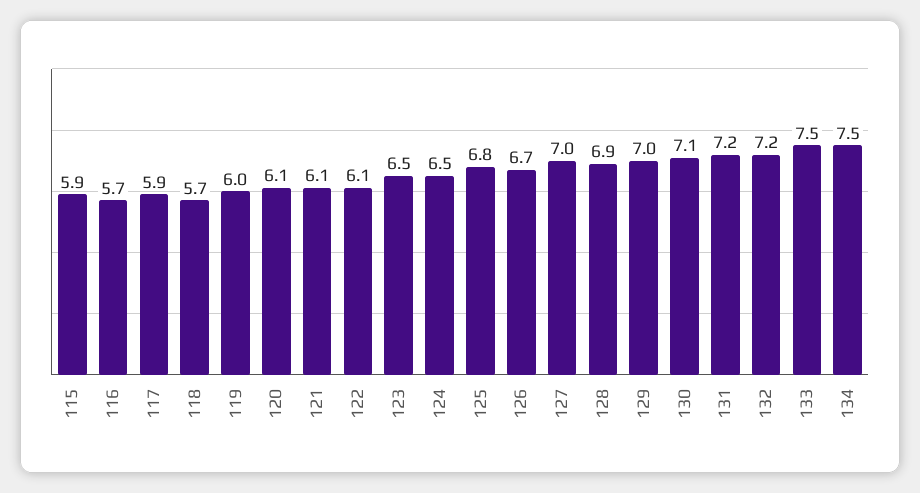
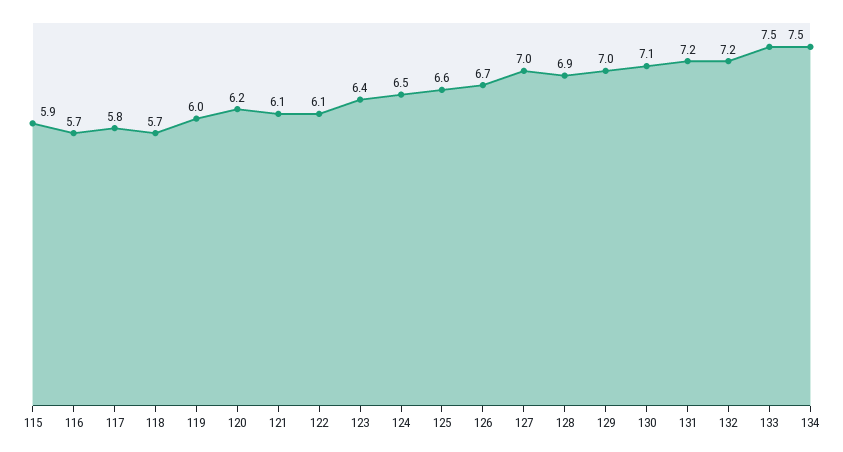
117: 5.9 -> 5.8
120: 6.1 -> 6.2
123: 6.5 -> 6.4
125: 6.8 -> 6.6

